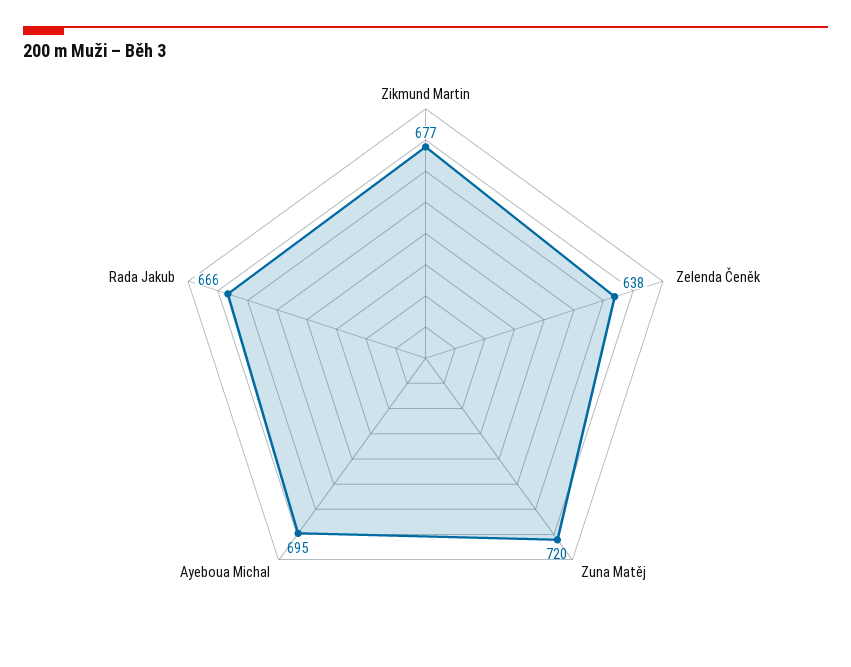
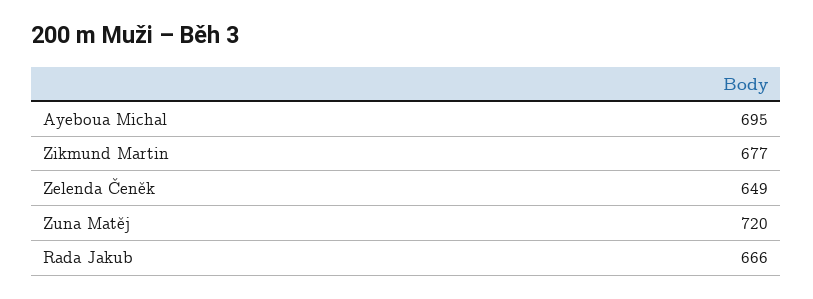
Zelenda Čeněk: 638 -> 649

